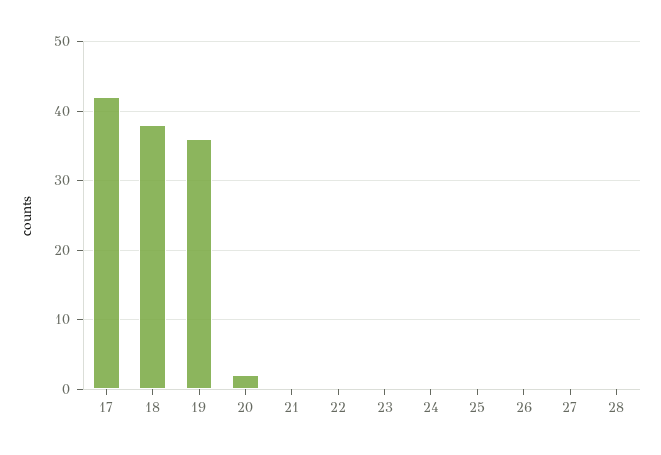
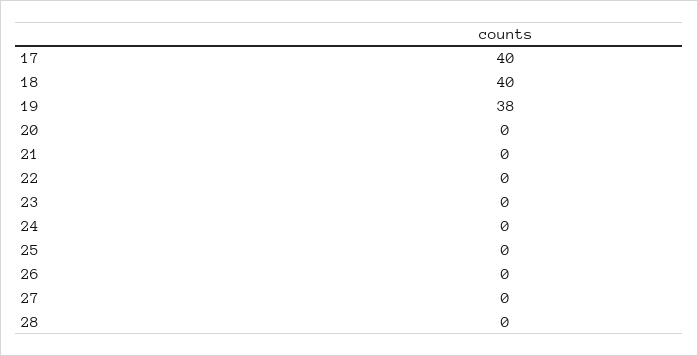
17: 42 -> 40
18: 38 -> 40
19: 36 -> 38
20: 2 -> 0

